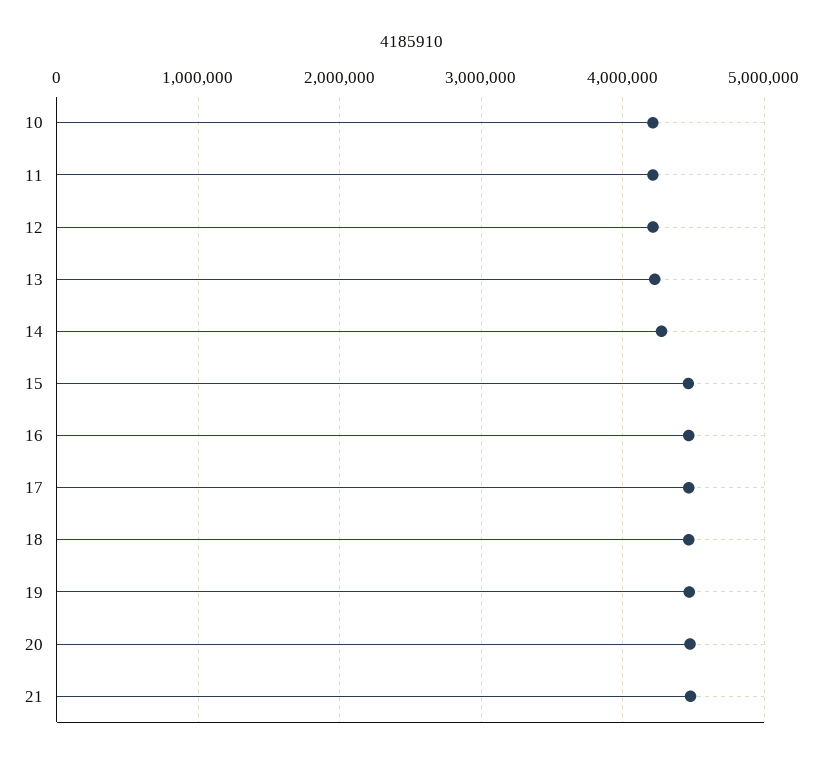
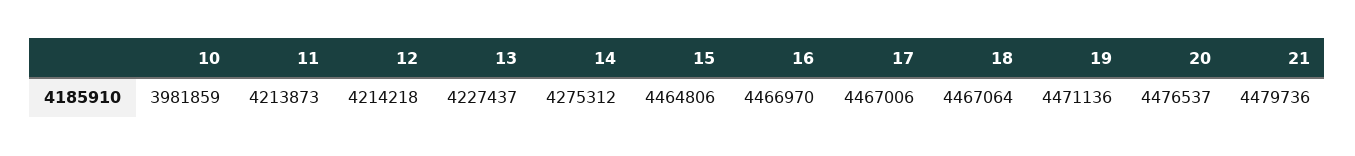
10: 4200000 -> 3981859

